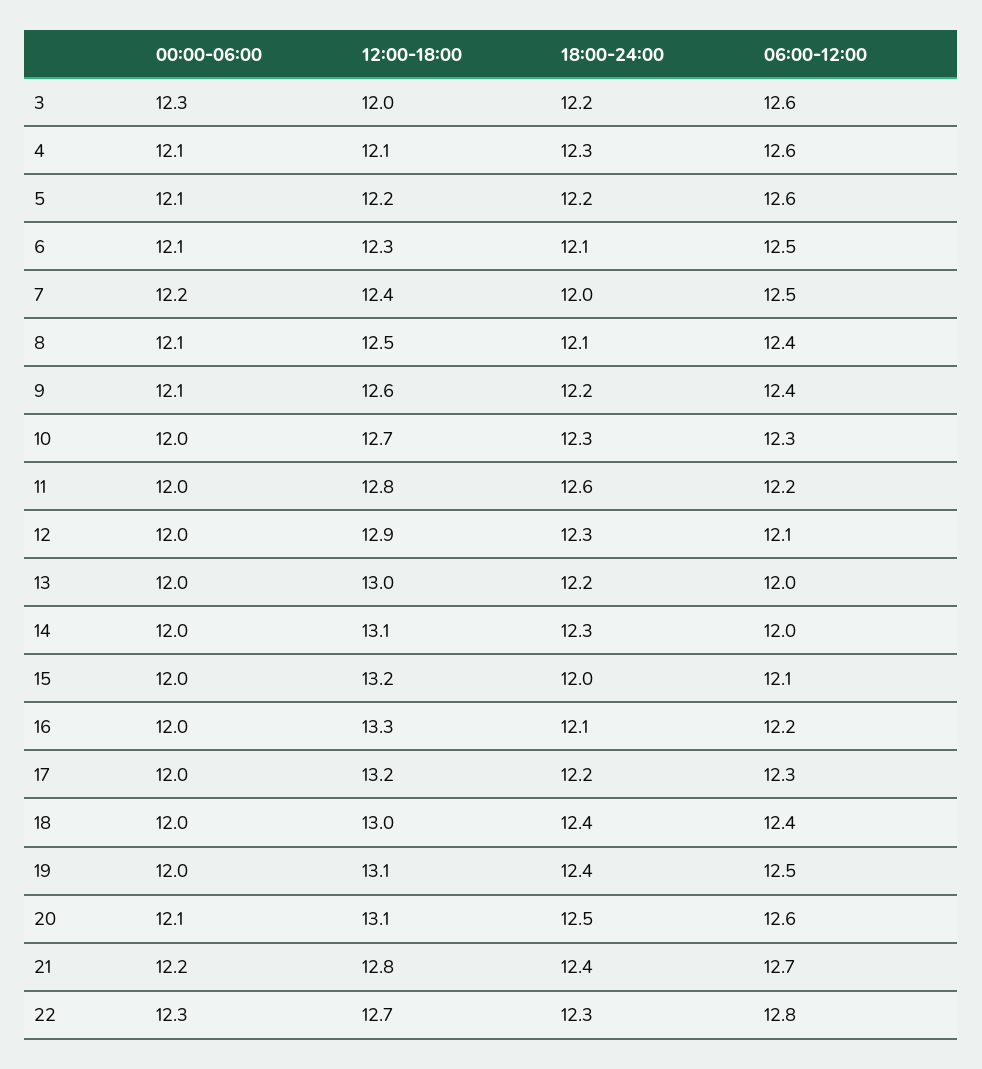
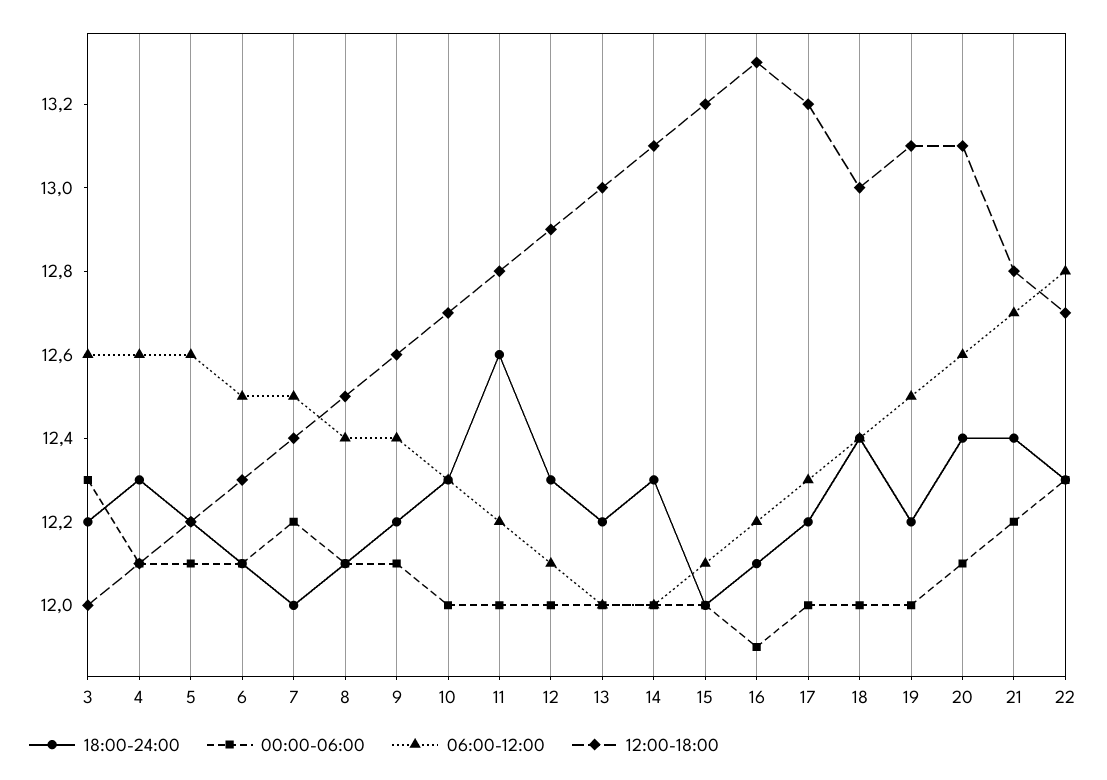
00:00-06:00, 16: 12 -> 11.9
18:00-24:00, 19: 12.4 -> 12.2
18:00-24:00, 20: 12.5 -> 12.4

